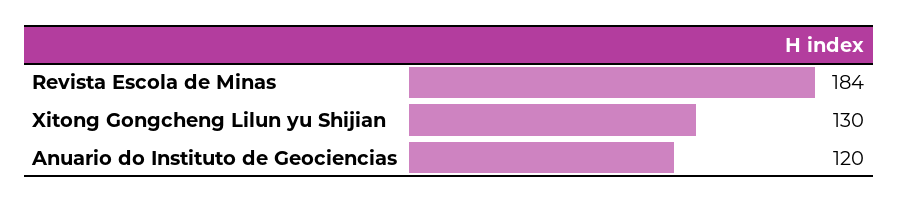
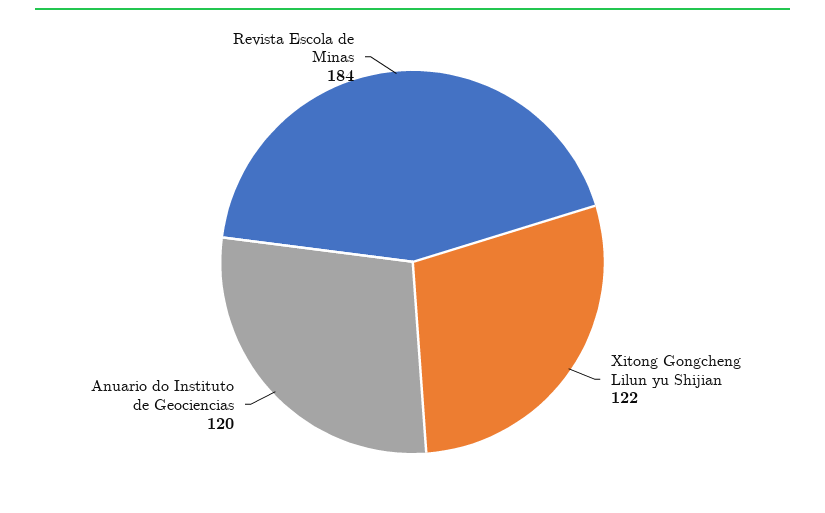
Xitong Gongcheng Lilun yu Shijian: 130 -> 122

